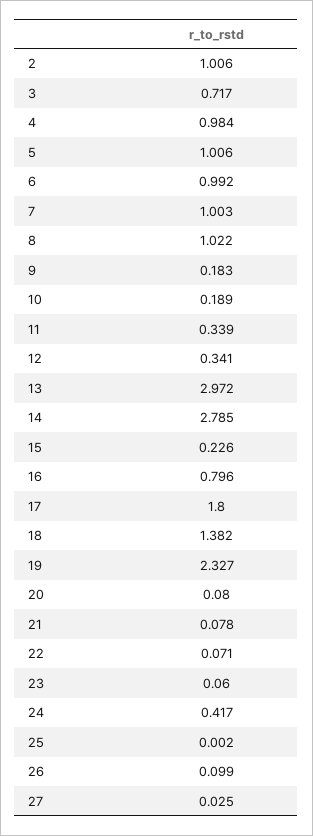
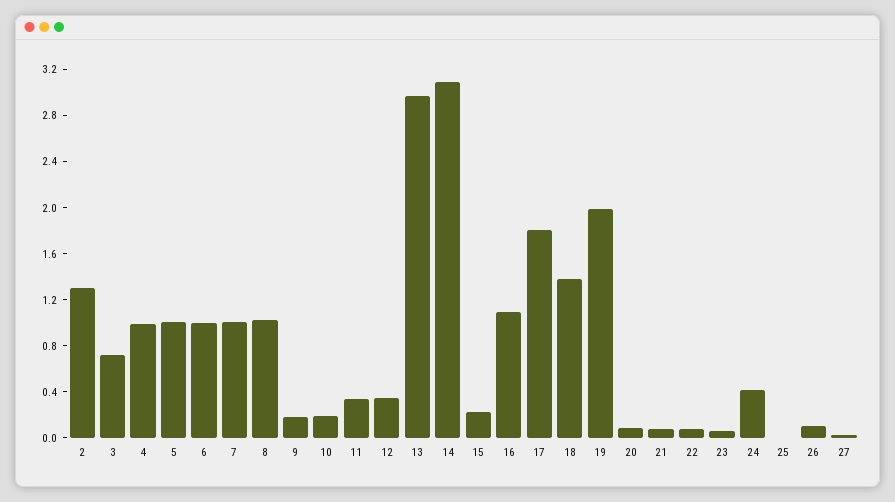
2: 1.006 -> 1.3
14: 2.785 -> 3.1
16: 0.796 -> 1.1
19: 2.327 -> 2

